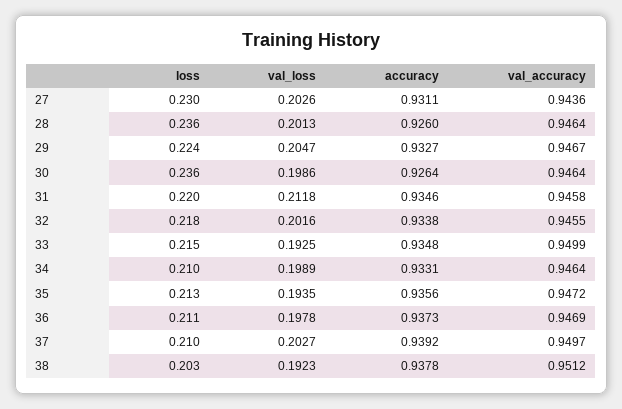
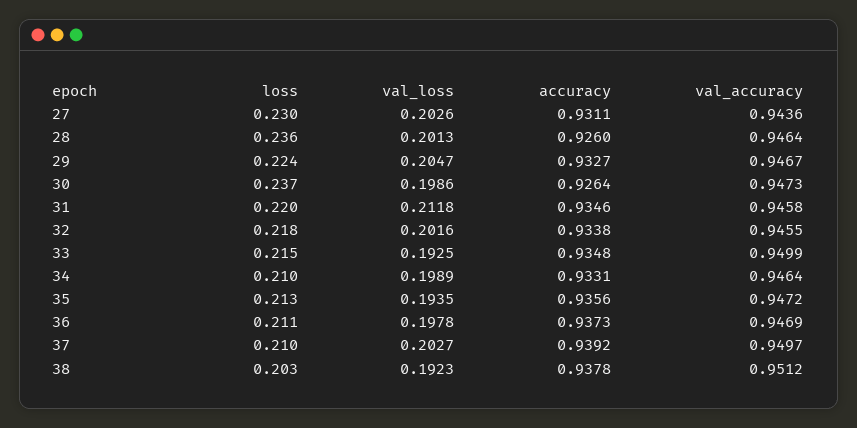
loss, 30: 0.236 -> 0.237
val_accuracy, 30: 0.9464 -> 0.9473

